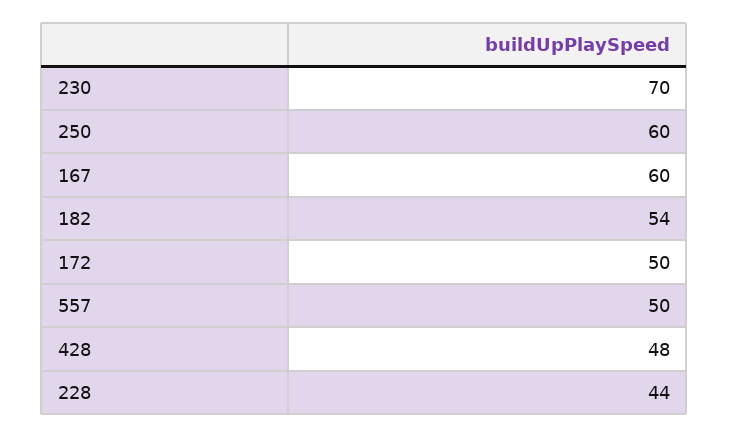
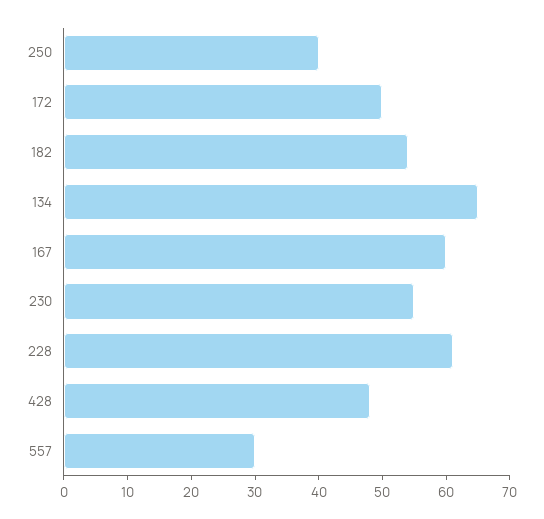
230: 70 -> 55
250: 60 -> 40
557: 50 -> 30
228: 44 -> 60
134: none -> 65

